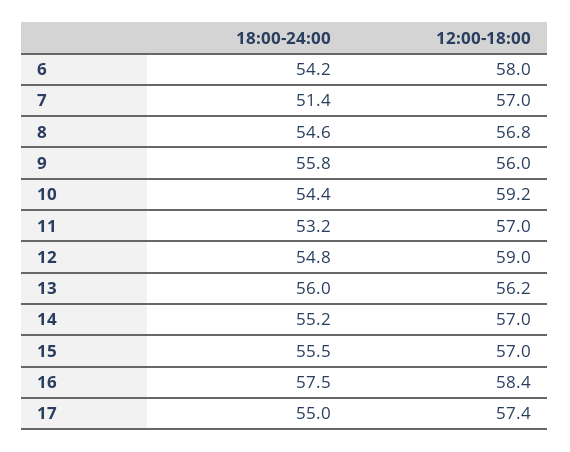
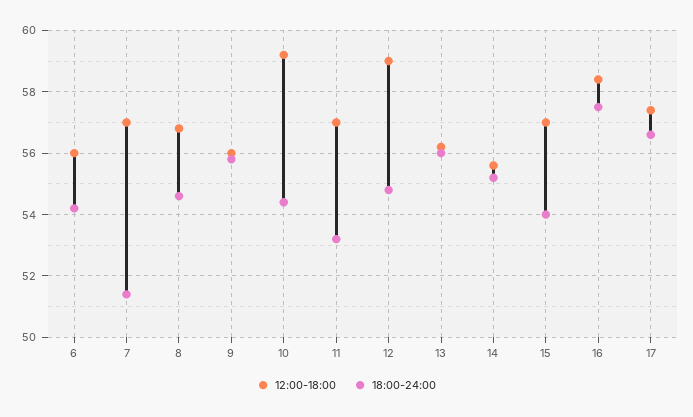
12:00-18:00, 6: 58 -> 56
12:00-18:00, 14: 57 -> 55.5
18:00-24:00, 15: 55.5 -> 54
18:00-24:00, 17: 55 -> 56.5

